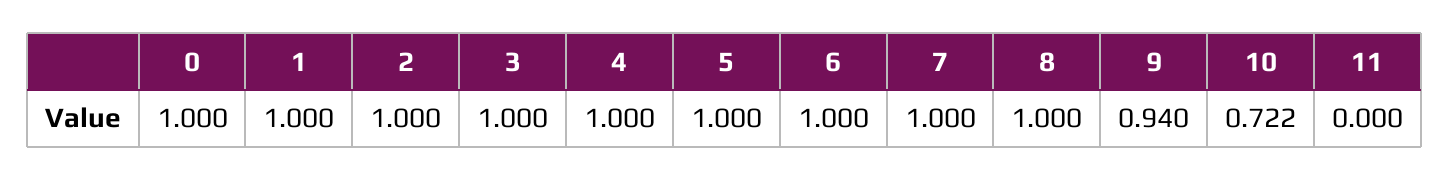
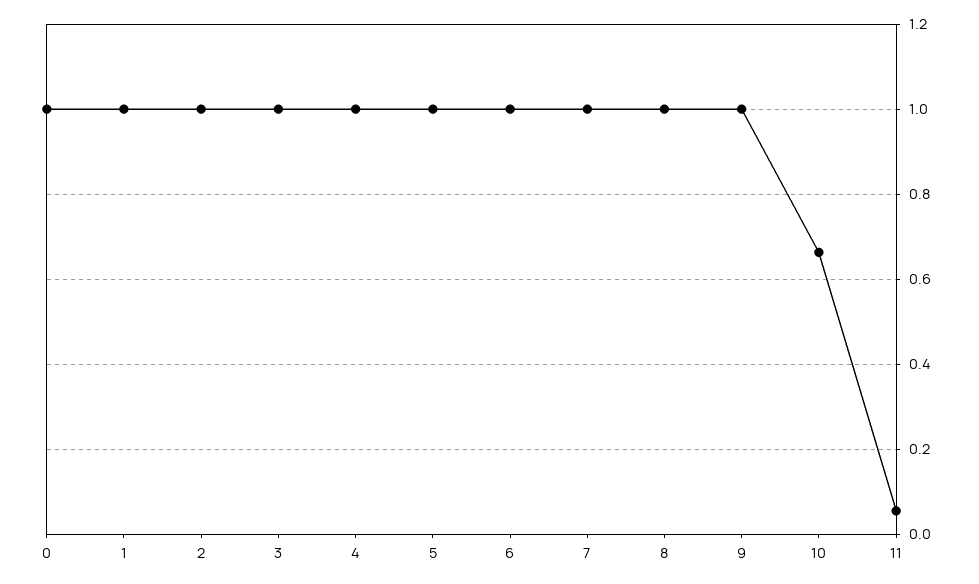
9: 0.94 -> 1
10: 0.722 -> 0.66
11: 0 -> 0.06

